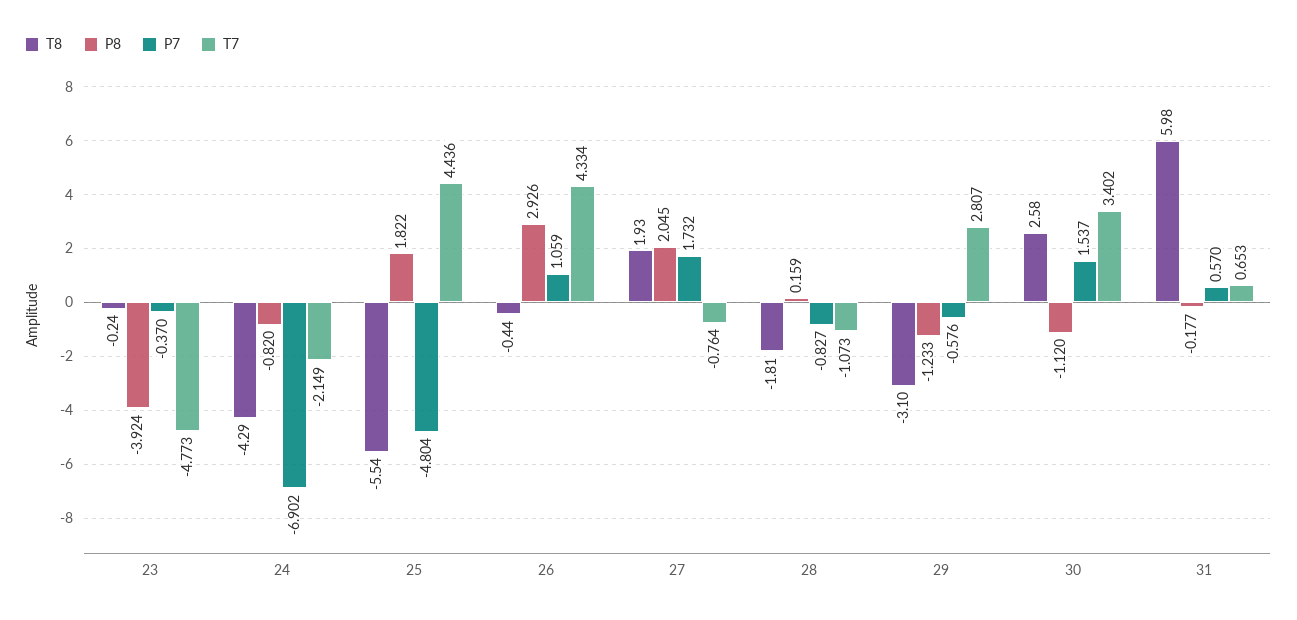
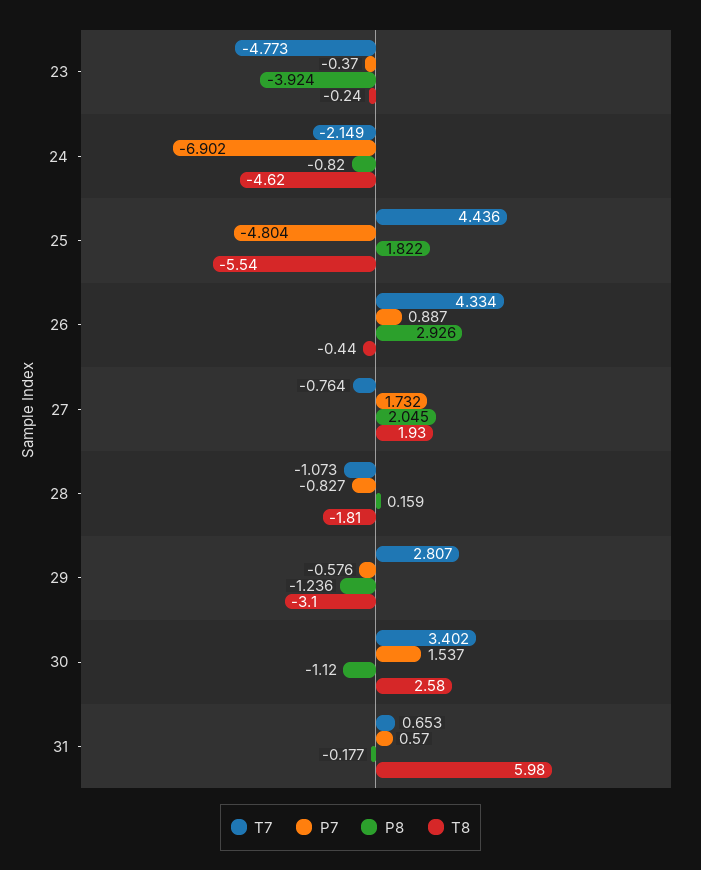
T8, 24: -4.29 -> -4.62
P7, 26: 1.059 -> 0.887
P8, 29: -1.233 -> -1.236

